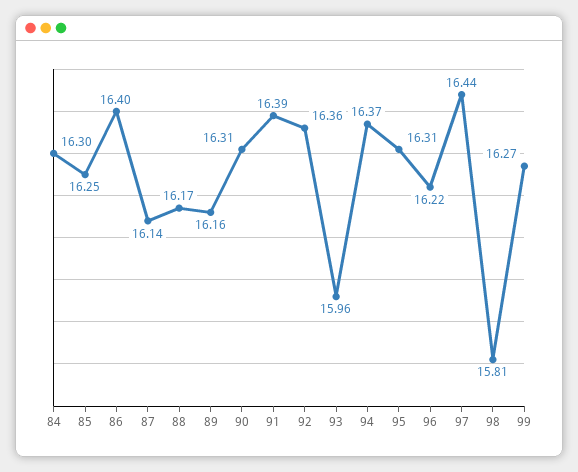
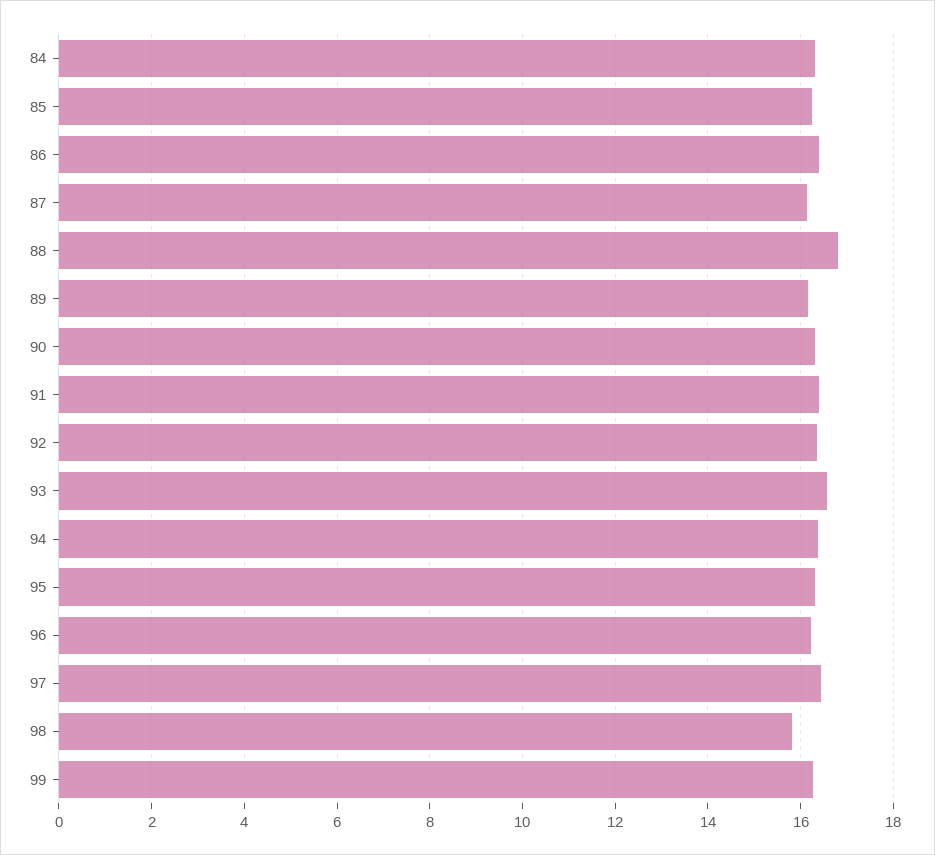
88: 16.17 -> 16.8
93: 15.96 -> 16.6

